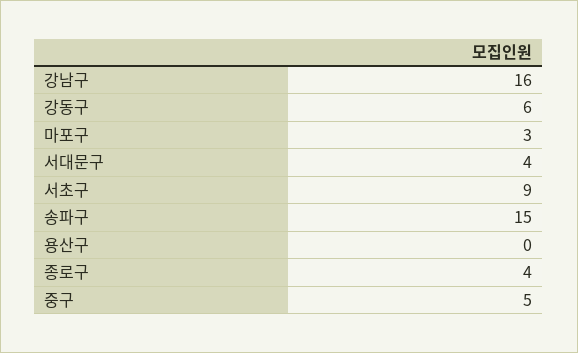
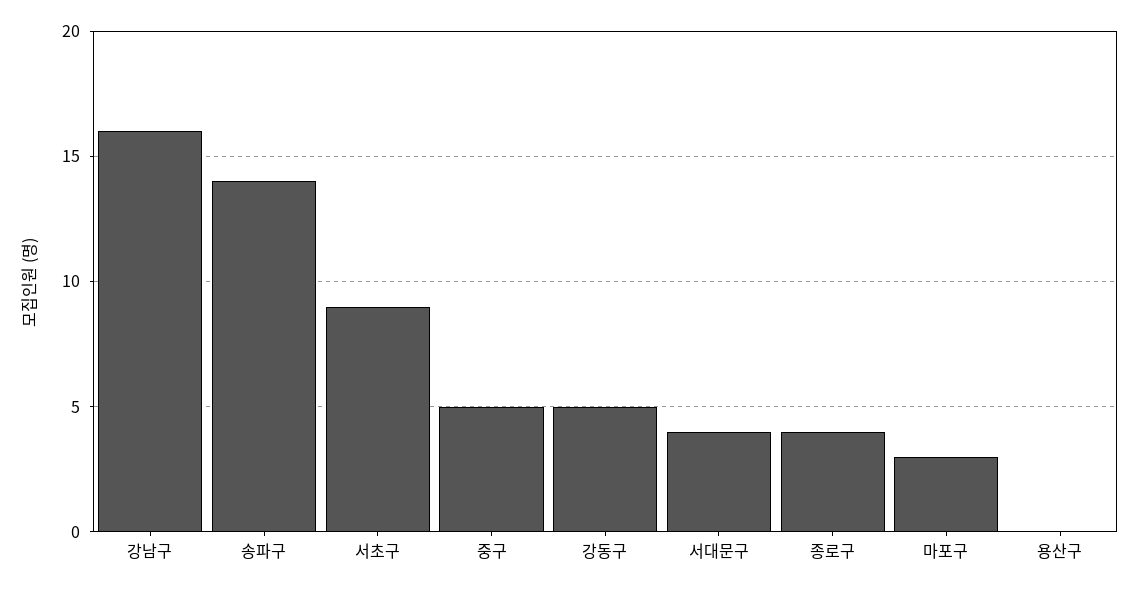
강동구: 6 -> 5
송파구: 15 -> 14

